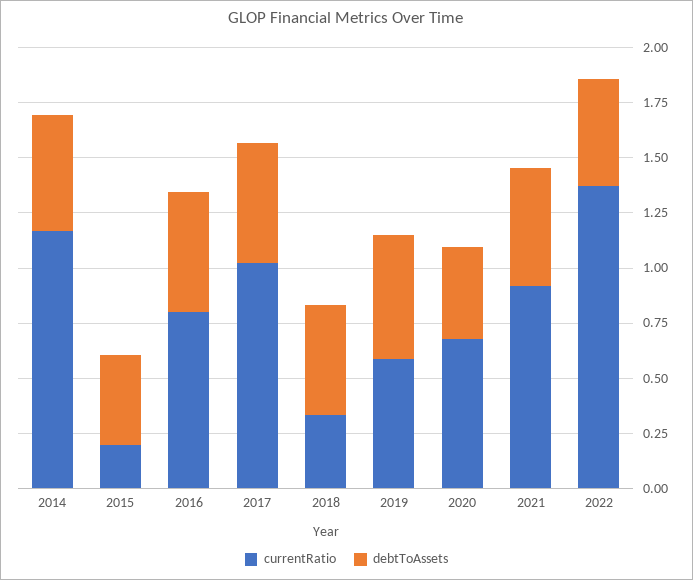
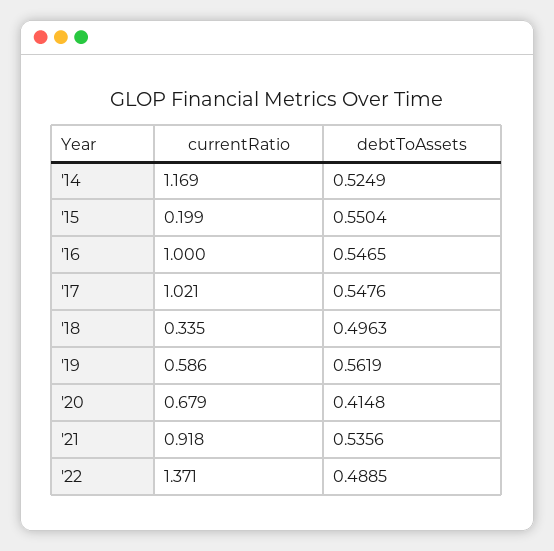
debtToAssets, 2015: 0.4 -> 0.5504
currentRatio, 2016: 0.8 -> 1

